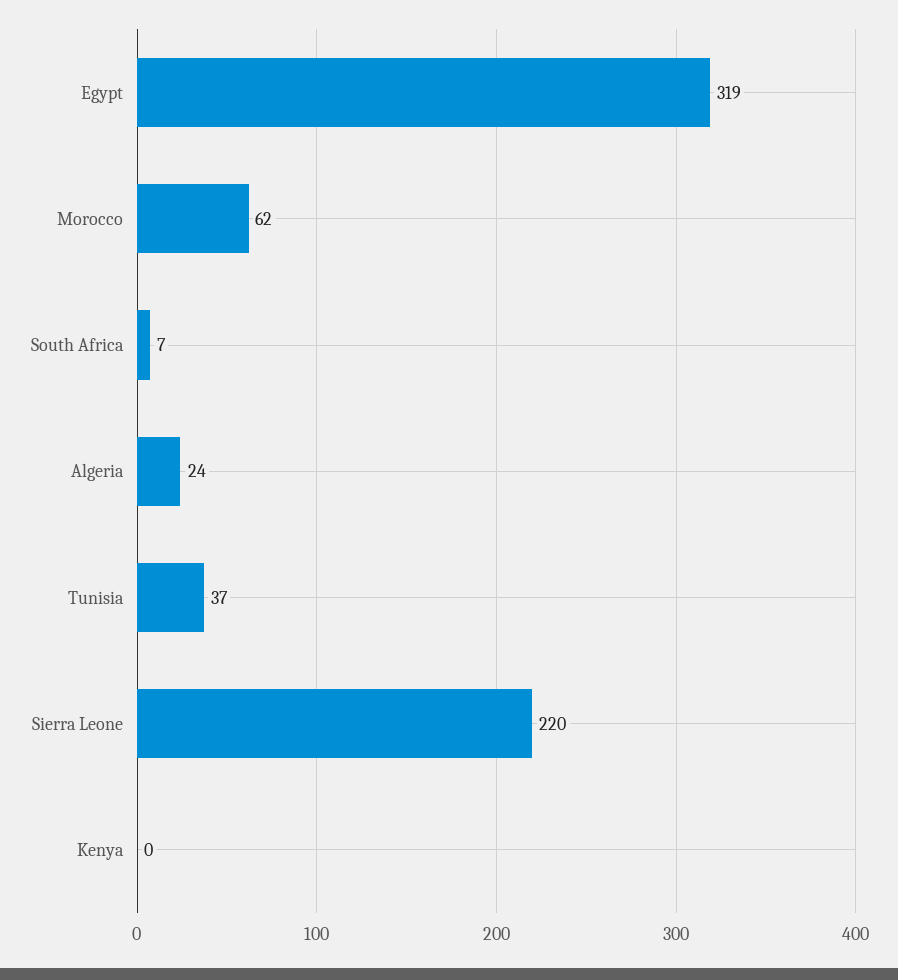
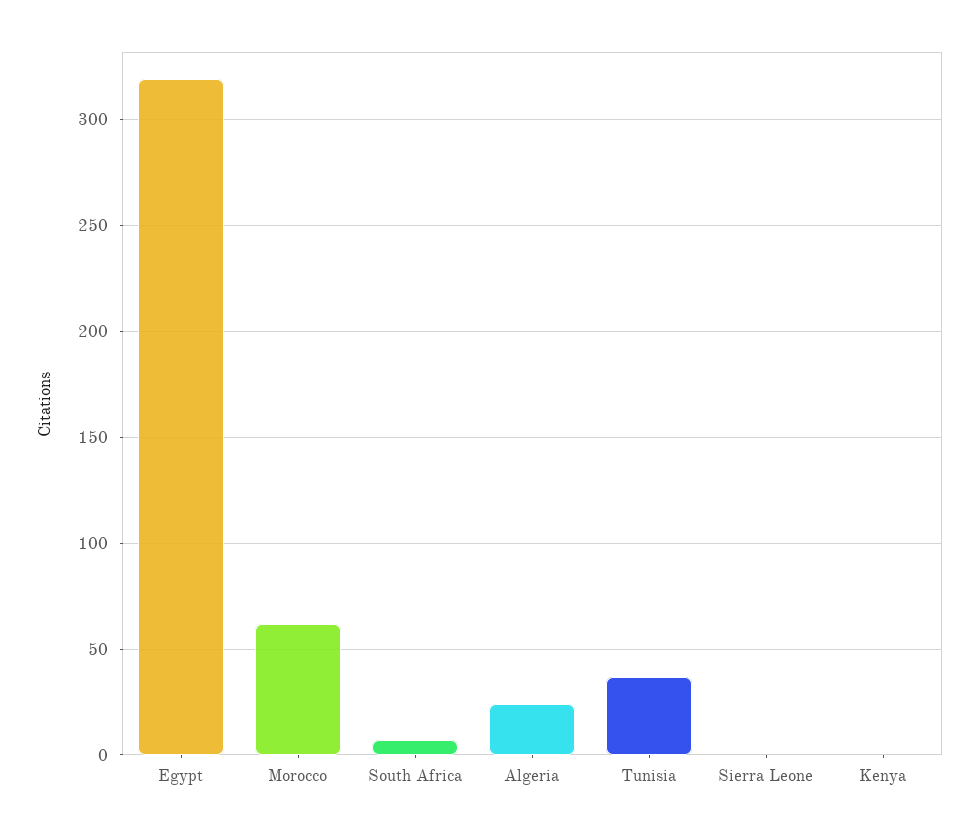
Sierra Leone: 220 -> 0

